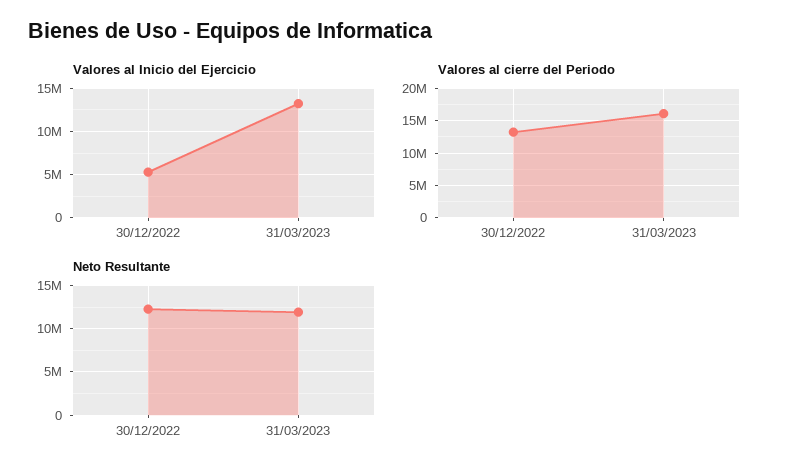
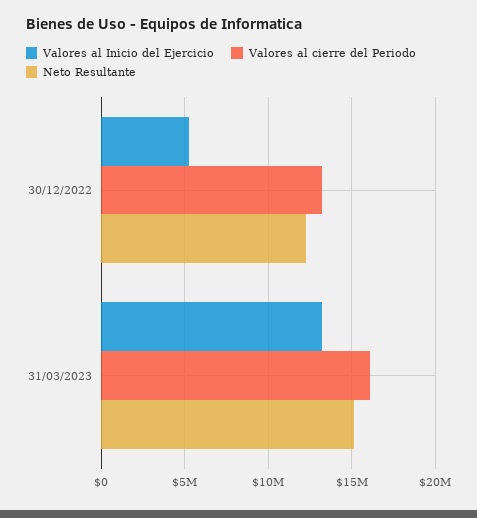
Neto Resultante, 31/03/2023: 12000000 -> 15000000

